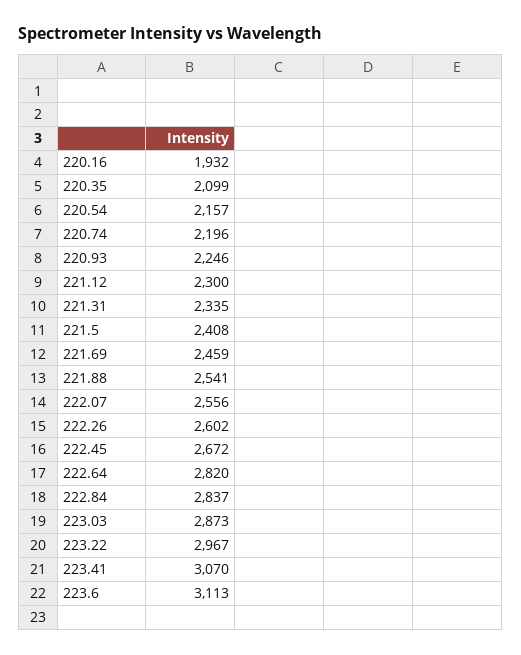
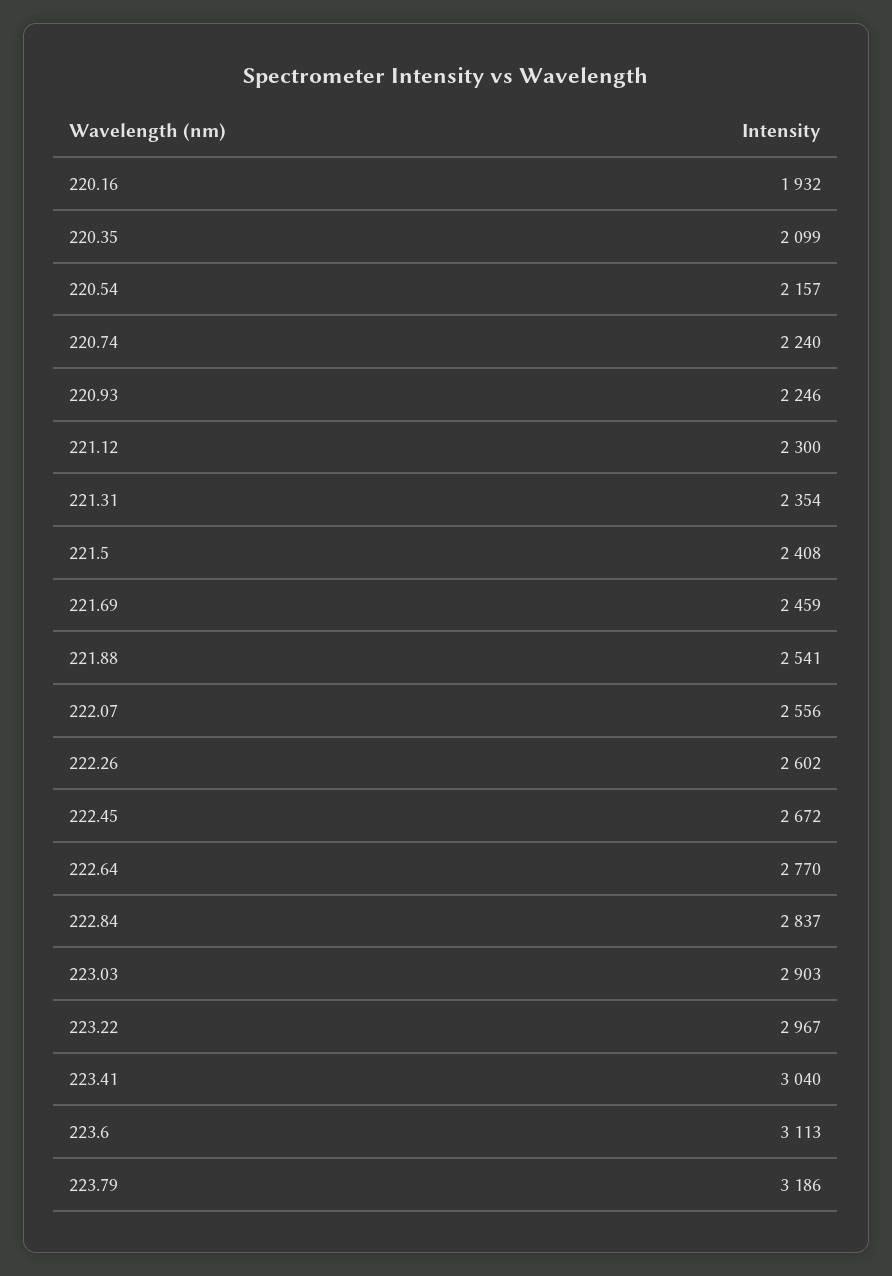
220.74: 2196 -> 2240
221.31: 2335 -> 2354
222.64: 2820 -> 2770
223.03: 2873 -> 2903
223.41: 3070 -> 3040
223.79: none -> 3186

